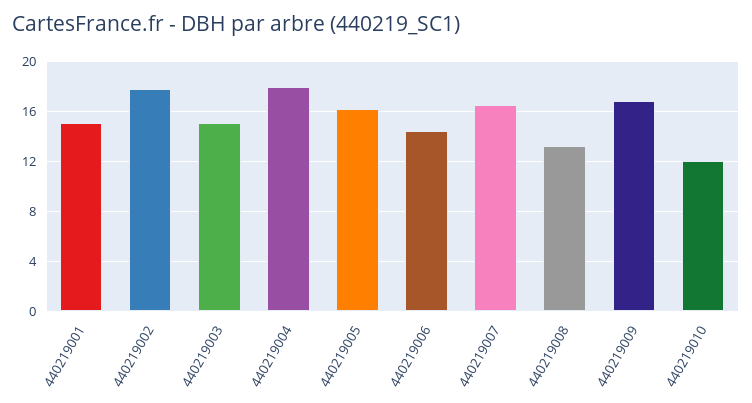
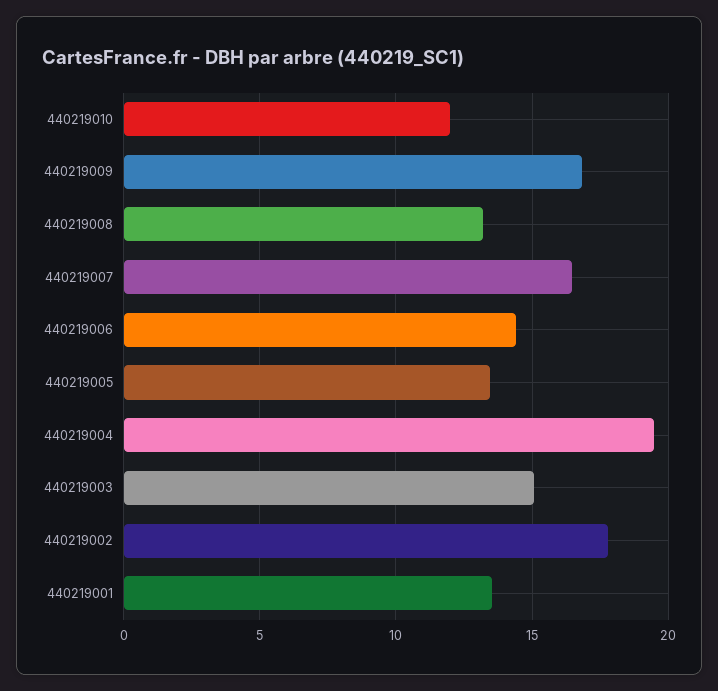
440219001: 15 -> 13.5
440219004: 18 -> 19.5
440219005: 16 -> 13.5

